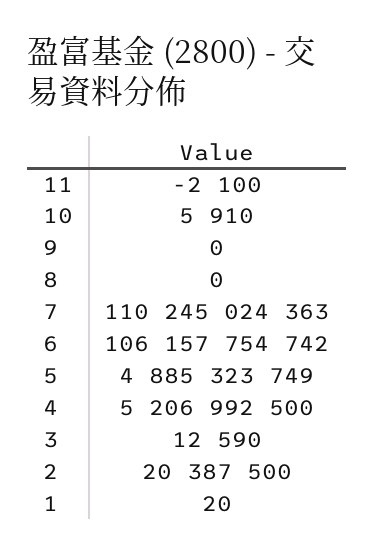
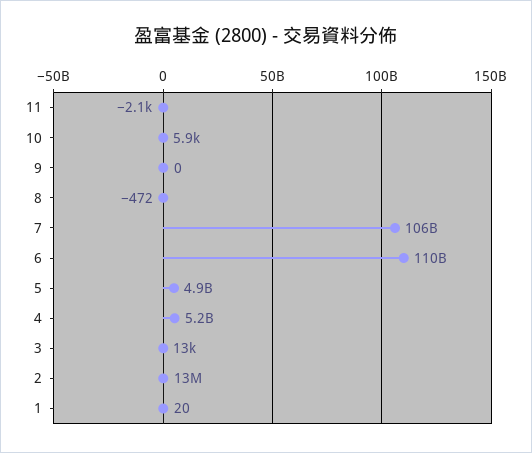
8: 0 -> -472
7: 110245024363 -> 106000000000
6: 106157754742 -> 110000000000
2: 20387500 -> 13000000

